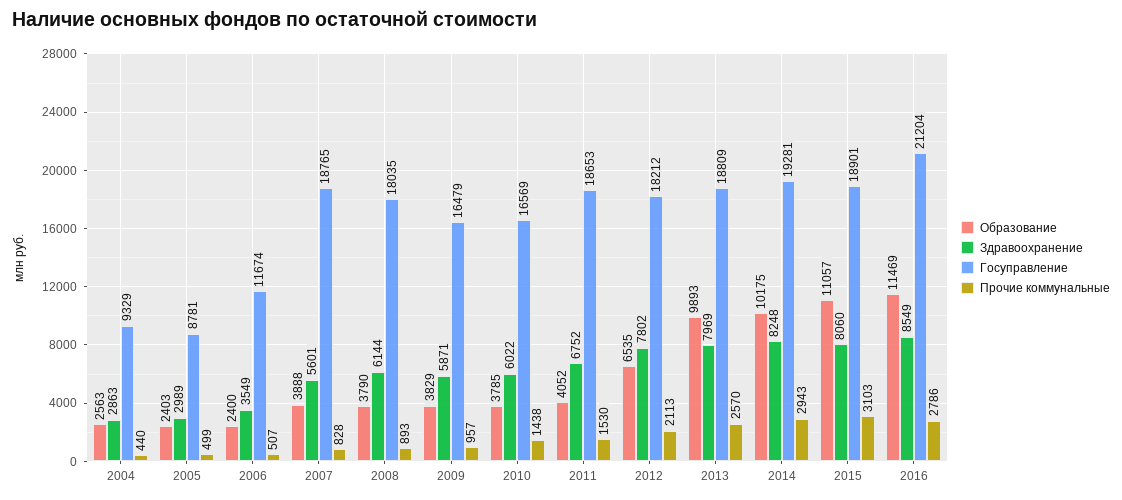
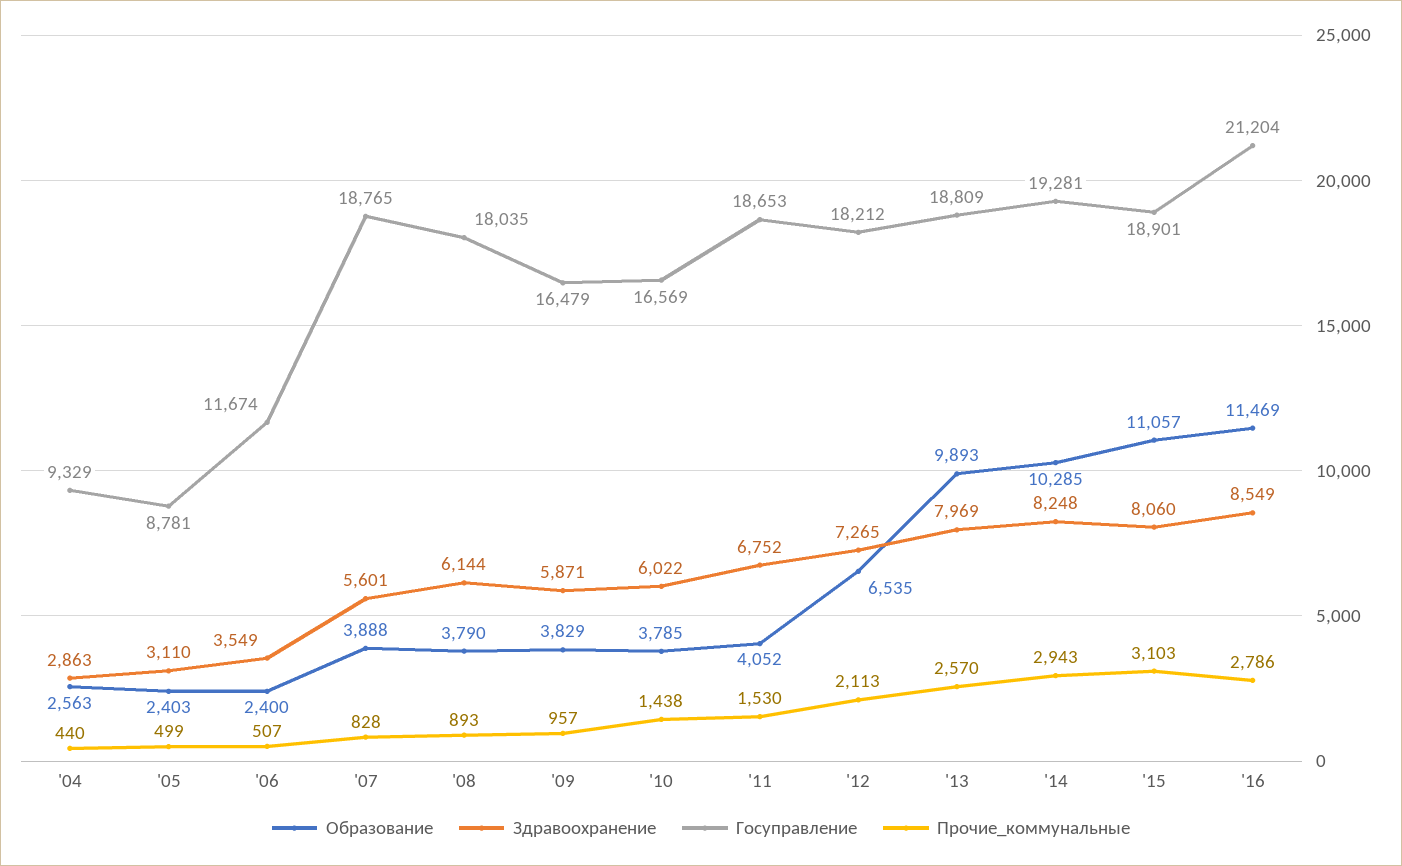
Здравоохранение, 2005: 2989 -> 3110
Здравоохранение, 2012: 7802 -> 7265
Образование, 2014: 10175 -> 10285

